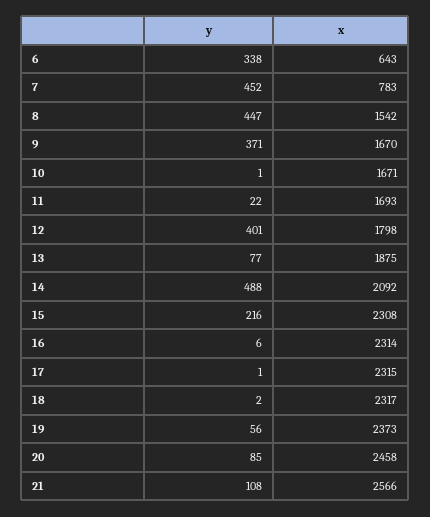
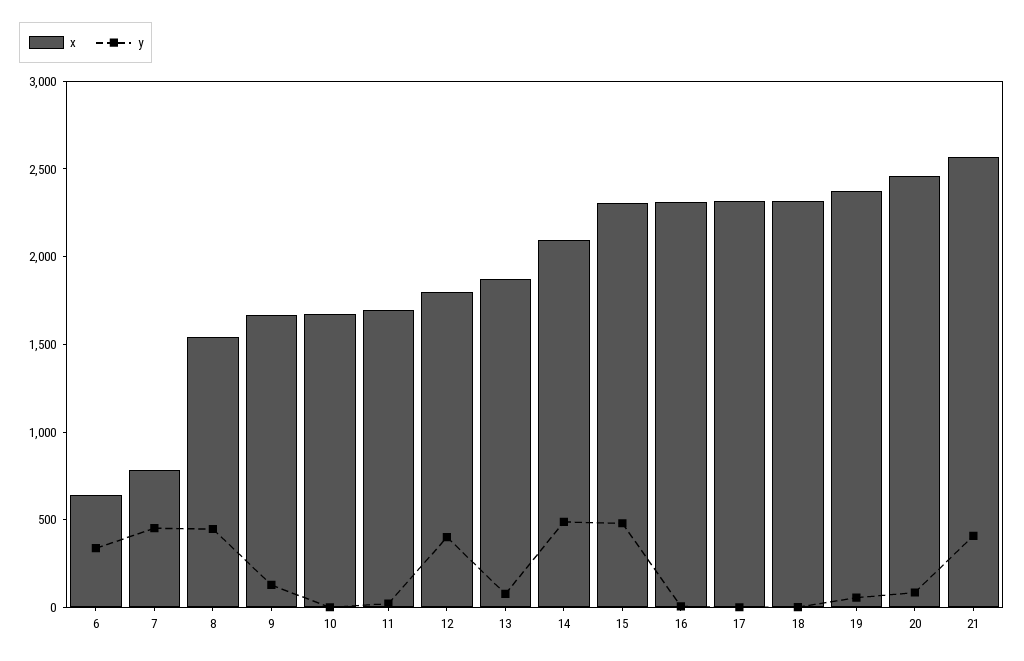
y, 9: 371 -> 100
y, 15: 216 -> 500
y, 21: 108 -> 400

